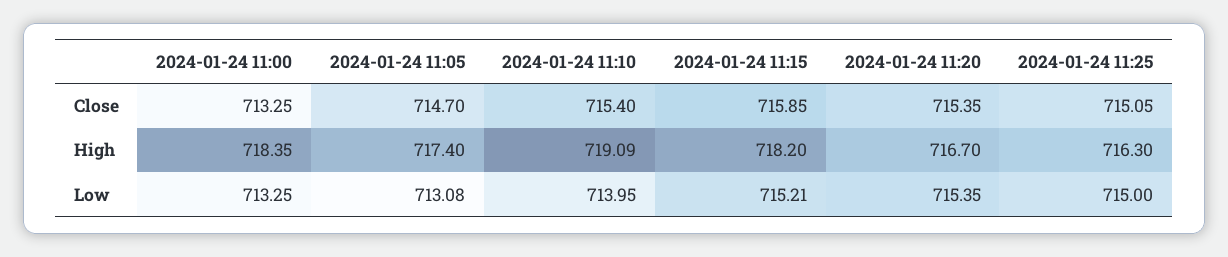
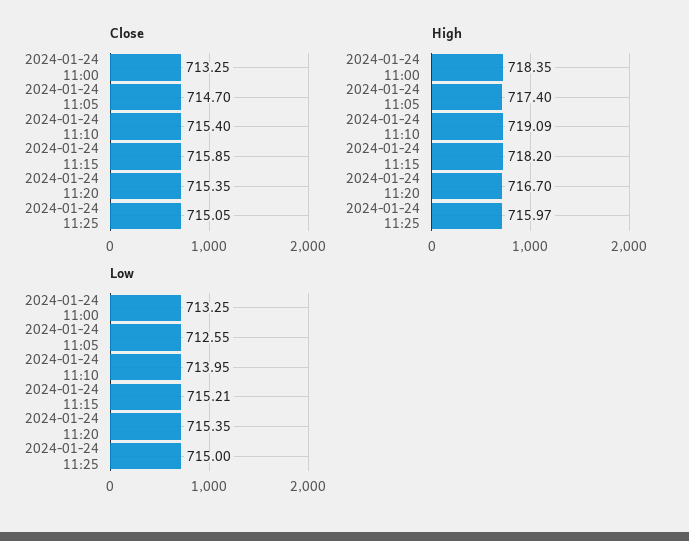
High, 2024-01-24 11:25: 716.3 -> 715.97
Low, 2024-01-24 11:05: 713.08 -> 712.55

